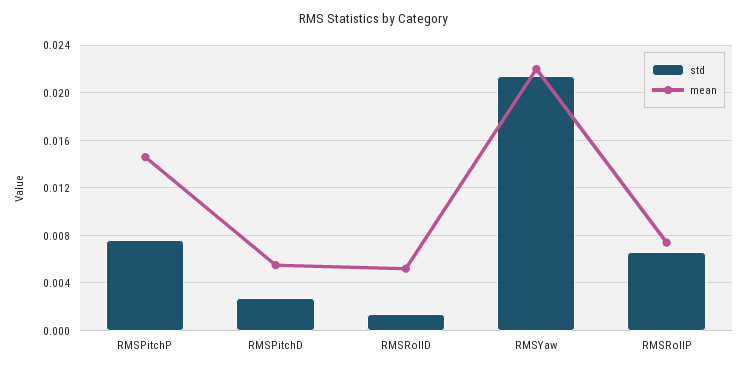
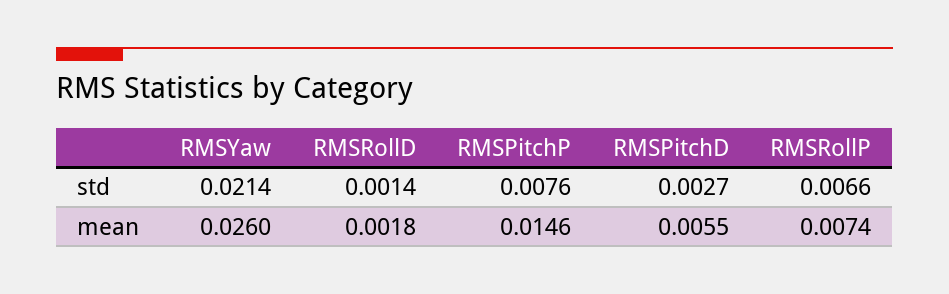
mean, RMSRollD: 0.005 -> 0.0018
mean, RMSYaw: 0.022 -> 0.026

